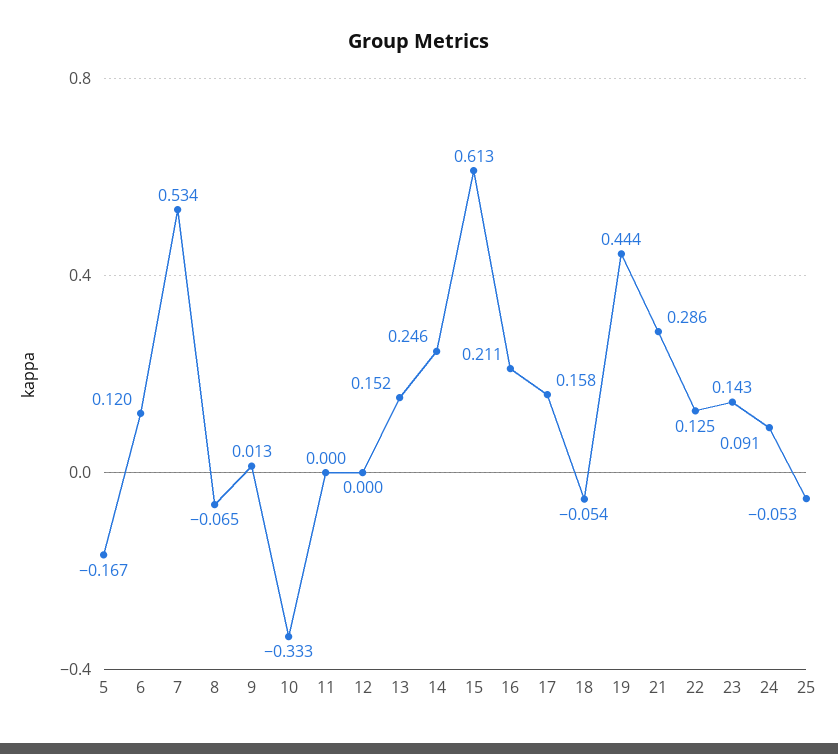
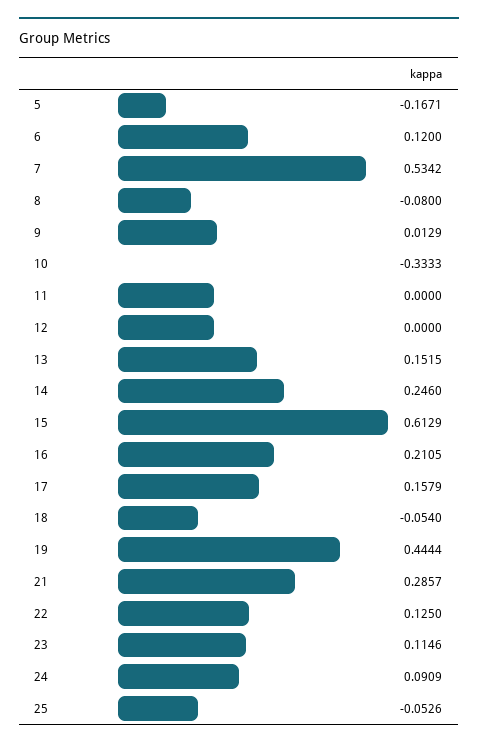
8: -0.065 -> -0.08
23: 0.143 -> 0.1146

